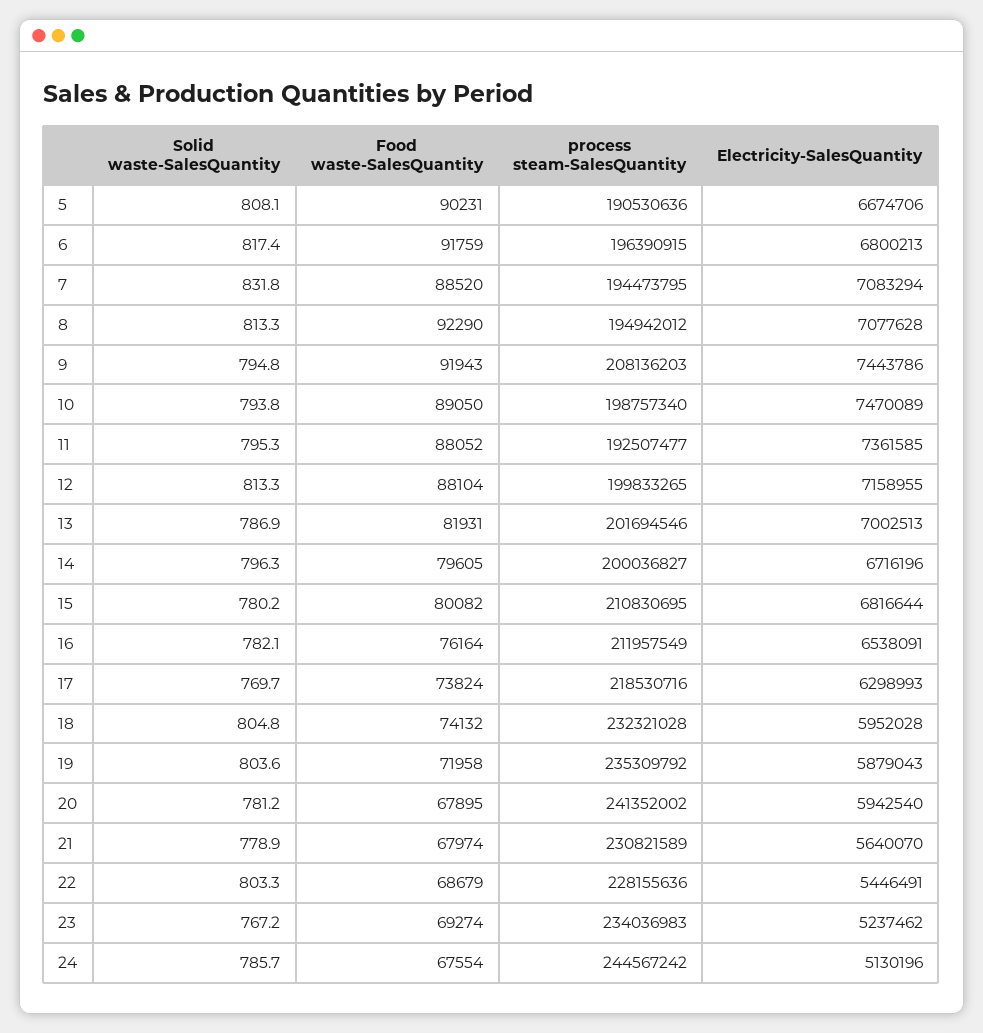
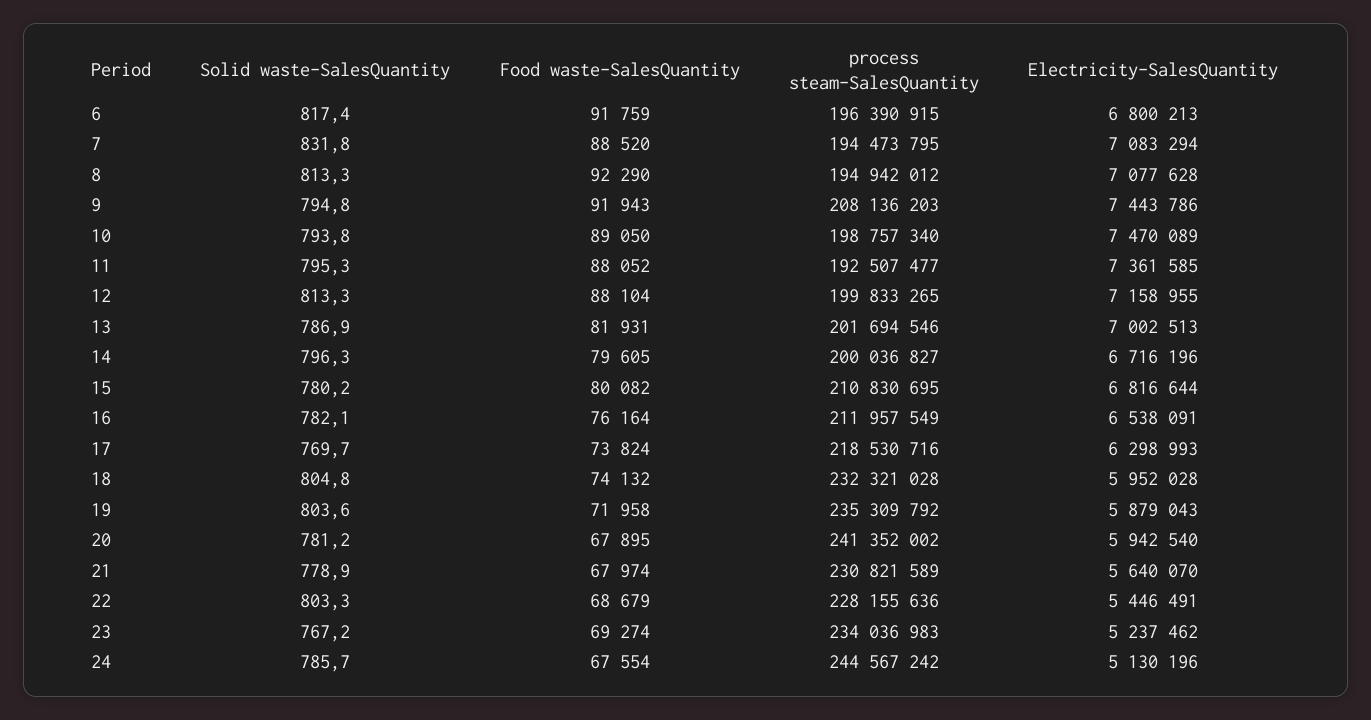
Solid waste-SalesQuantity, 5: 808.1 -> none
Food waste-SalesQuantity, 5: 90231 -> none
process steam-SalesQuantity, 5: 190530636 -> none
Electricity-SalesQuantity, 5: 6674706 -> none

